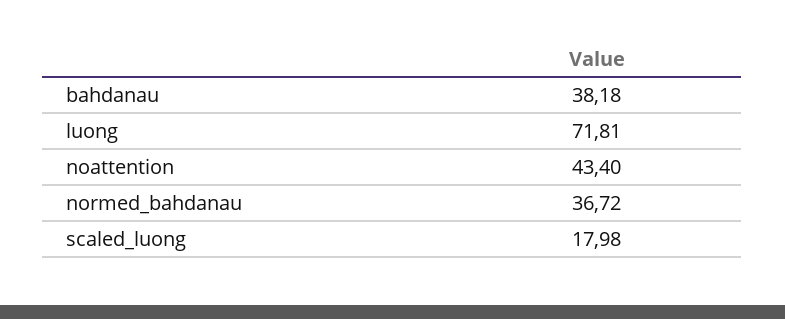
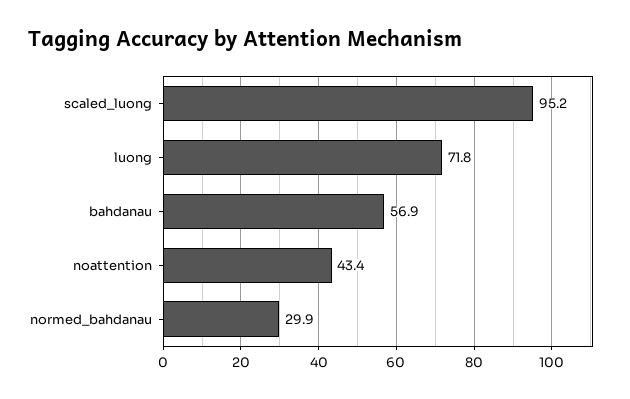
bahdanau: 38.18 -> 56.9
normed_bahdanau: 36.72 -> 29.9
scaled_luong: 17.98 -> 95.2

